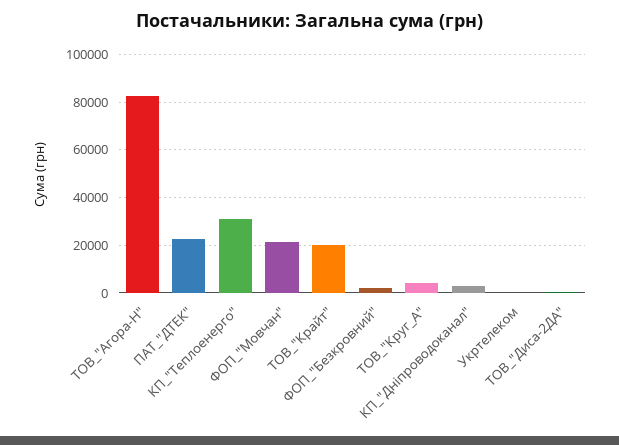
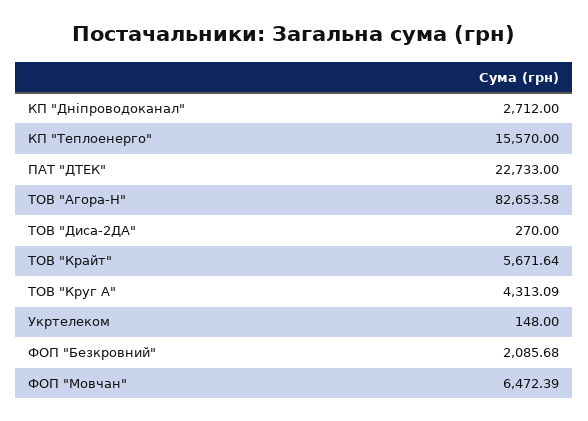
КП_"Теплоенерго": 30000 -> 15570
ФОП_"Мовчан": 20000 -> 6472.39
ТОВ_"Крайт": 20000 -> 5671.64

